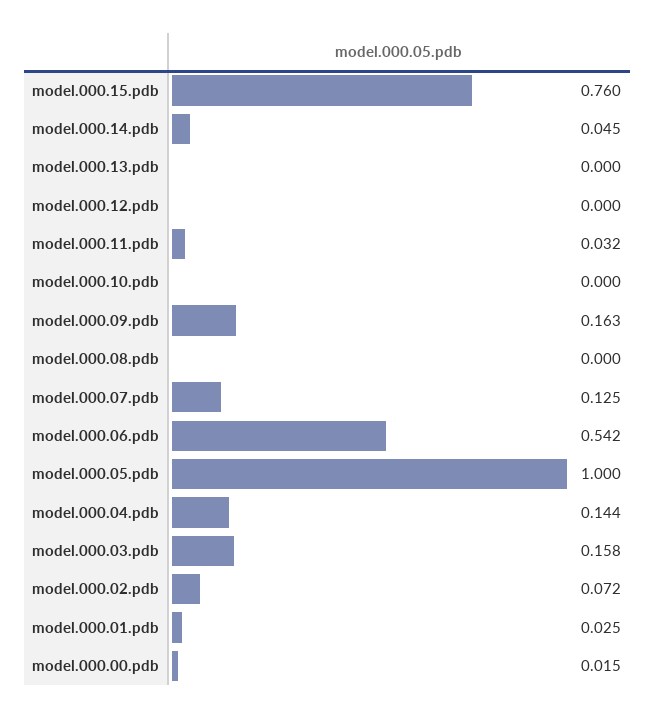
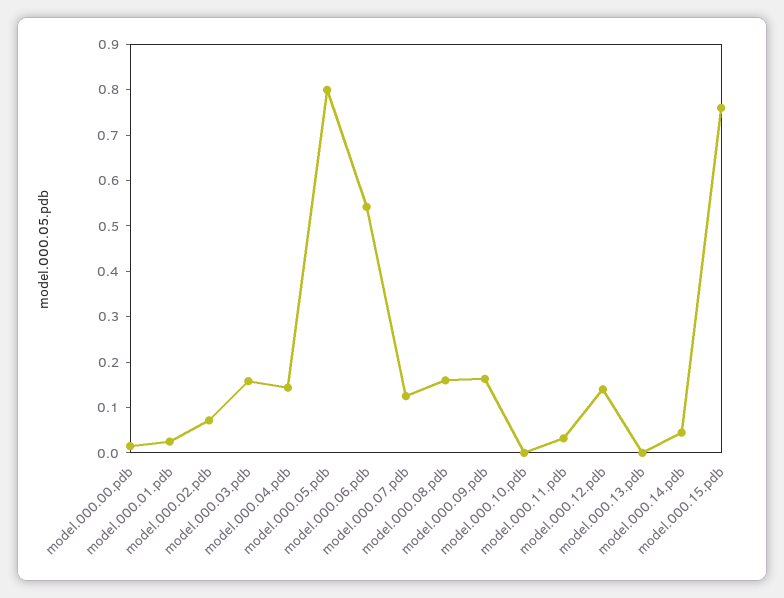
model.000.12.pdb: 0 -> 0.14
model.000.08.pdb: 0 -> 0.16
model.000.05.pdb: 1 -> 0.8

